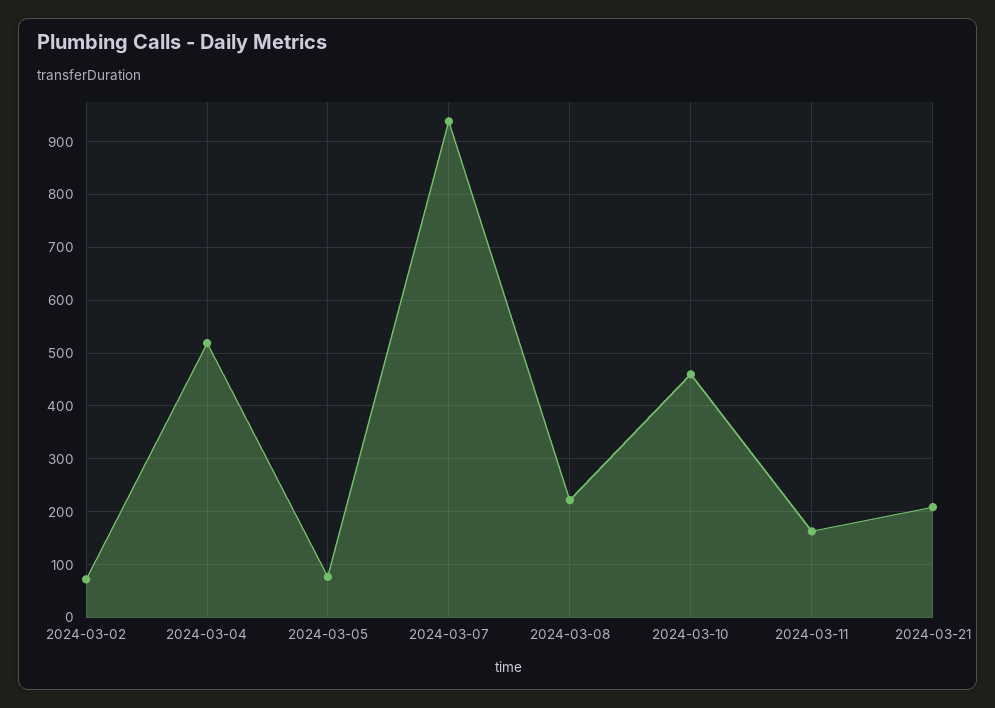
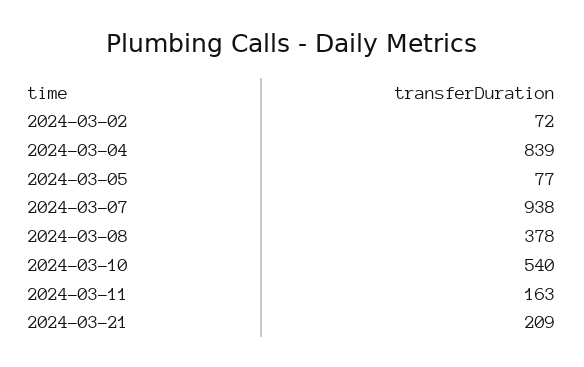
2024-03-04: 520 -> 839
2024-03-08: 220 -> 378
2024-03-10: 460 -> 540

